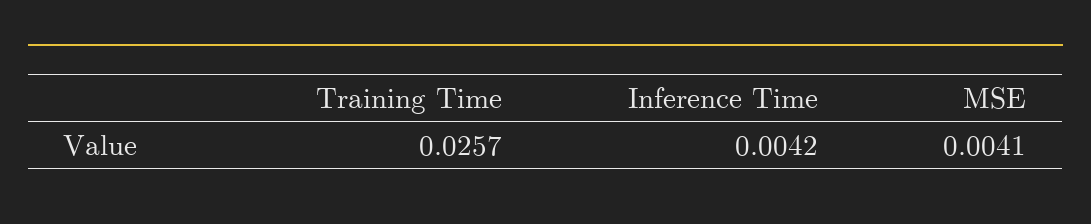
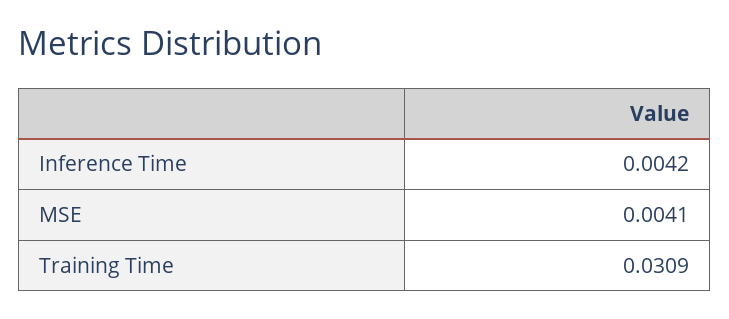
Training Time: 0.0257 -> 0.0309

